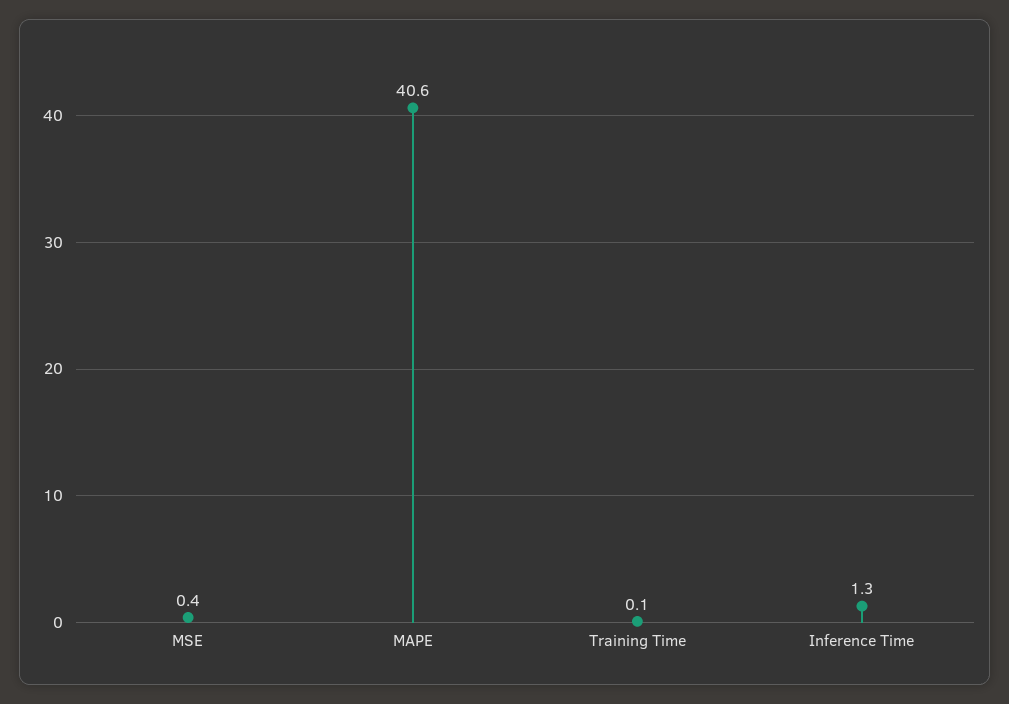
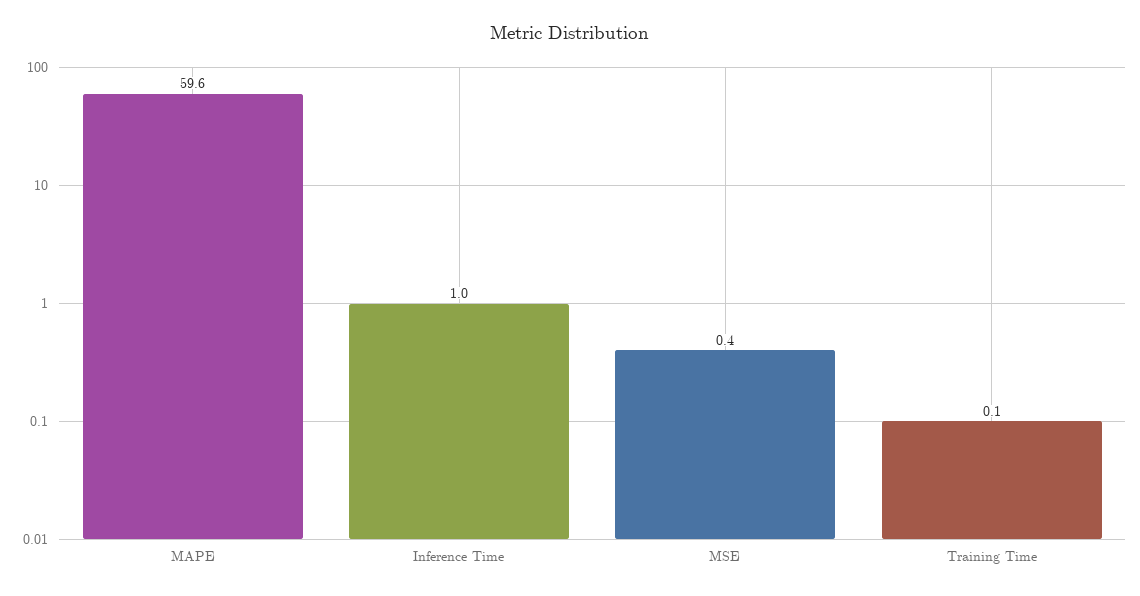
MAPE: 40.6 -> 59.6
Inference Time: 1.3 -> 1

